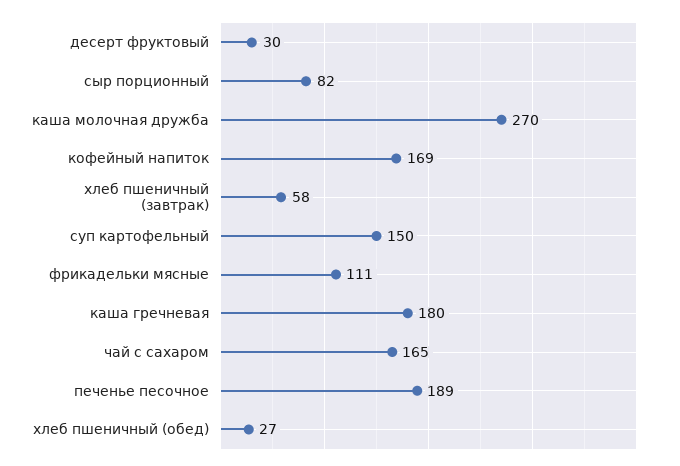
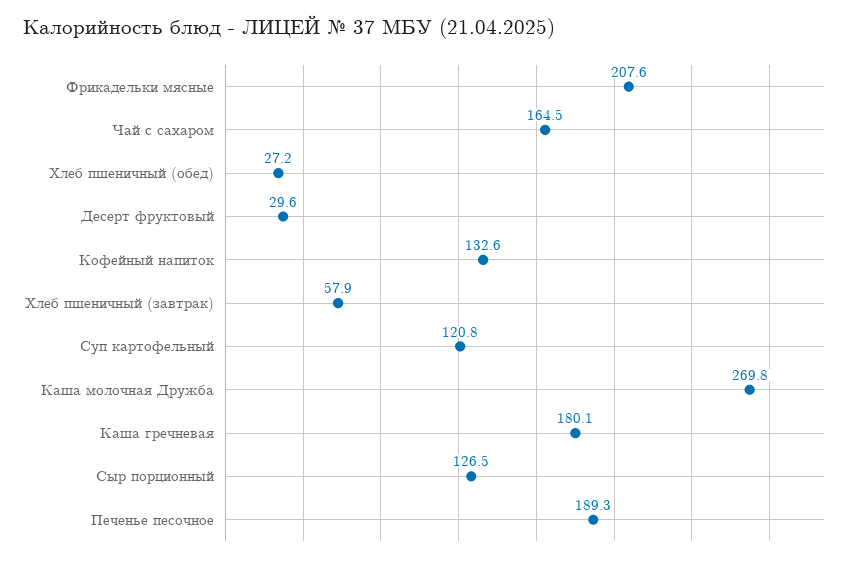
сыр порционный: 82 -> 126.5
кофейный напиток: 169 -> 132.6
суп картофельный: 150 -> 120.8
фрикадельки мясные: 111 -> 207.6

